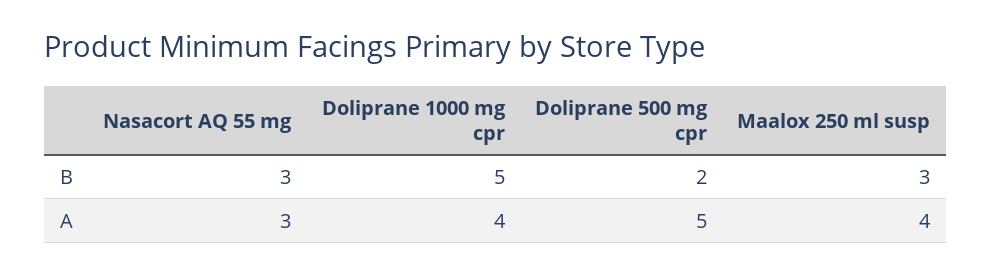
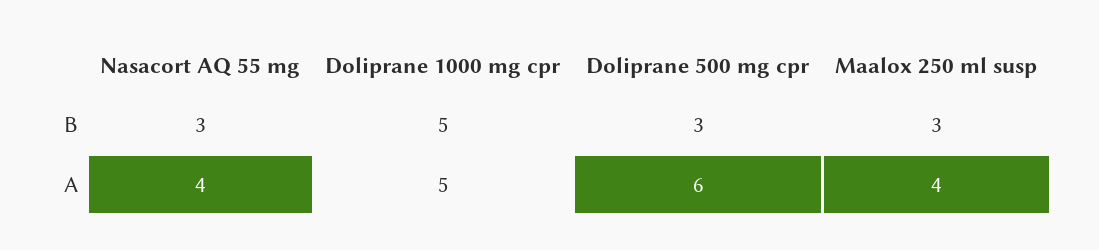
Doliprane 500 mg cpr, B: 2 -> 3
Nasacort AQ 55 mg, A: 3 -> 4
Doliprane 1000 mg cpr, A: 4 -> 5
Doliprane 500 mg cpr, A: 5 -> 6

